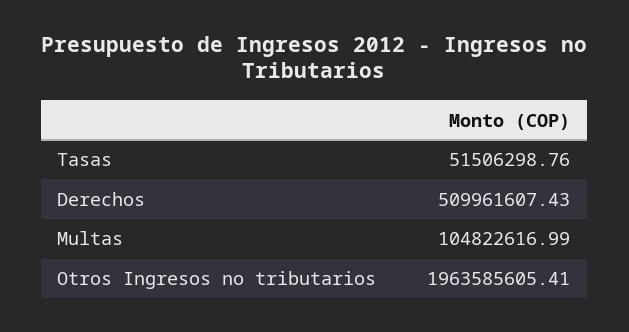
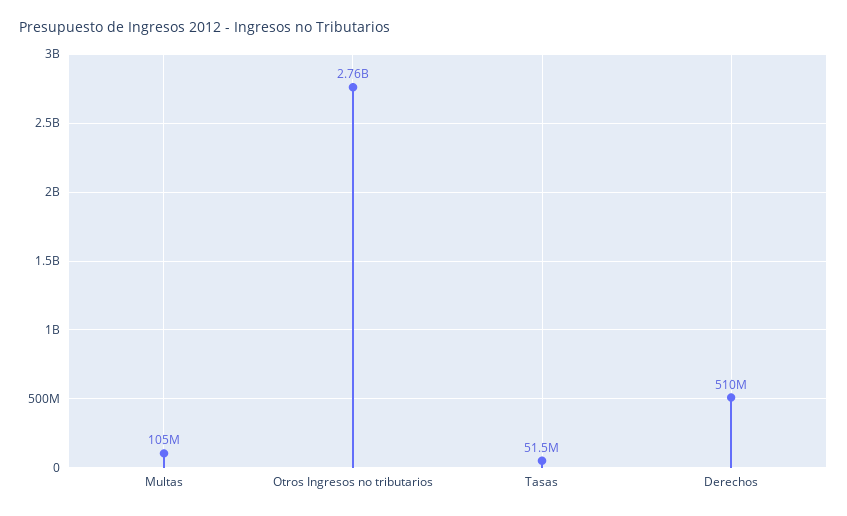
Otros Ingresos no tributarios: 1963585605.41 -> 2760000000

